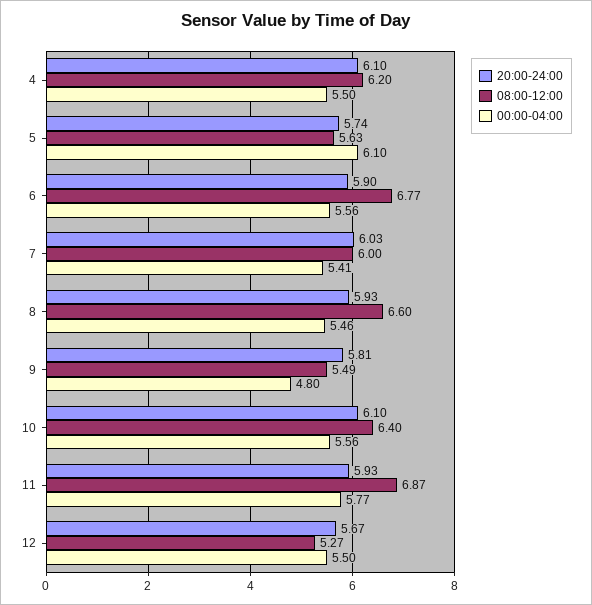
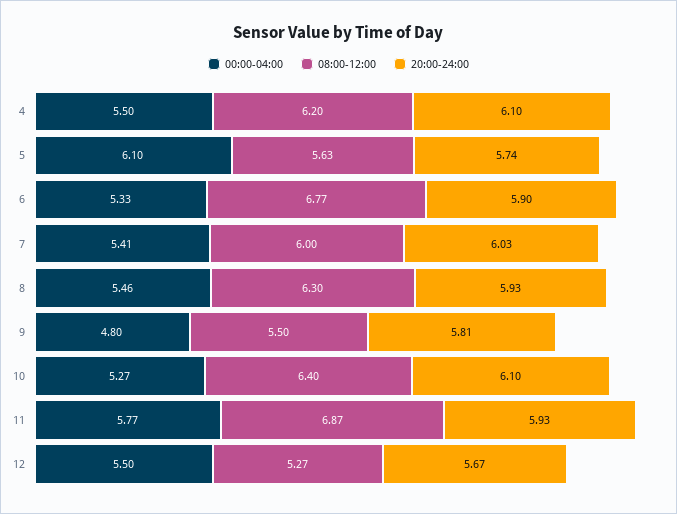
00:00-04:00, 6: 5.56 -> 5.33
08:00-12:00, 8: 6.6 -> 6.3
08:00-12:00, 9: 5.49 -> 5.5
00:00-04:00, 10: 5.56 -> 5.27

